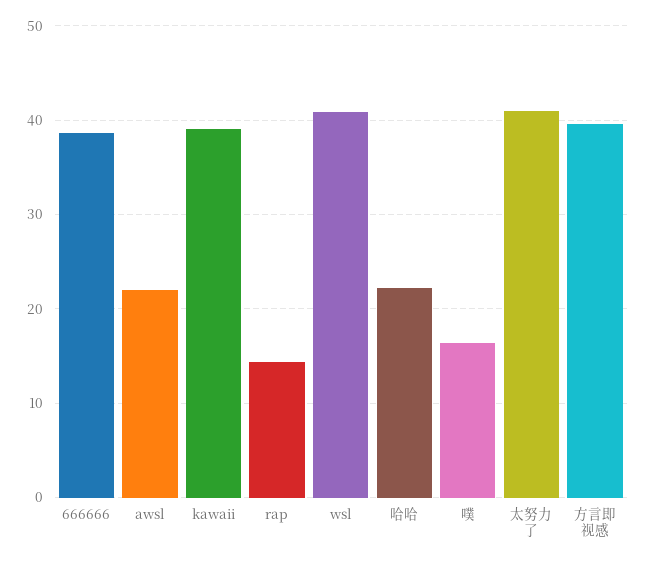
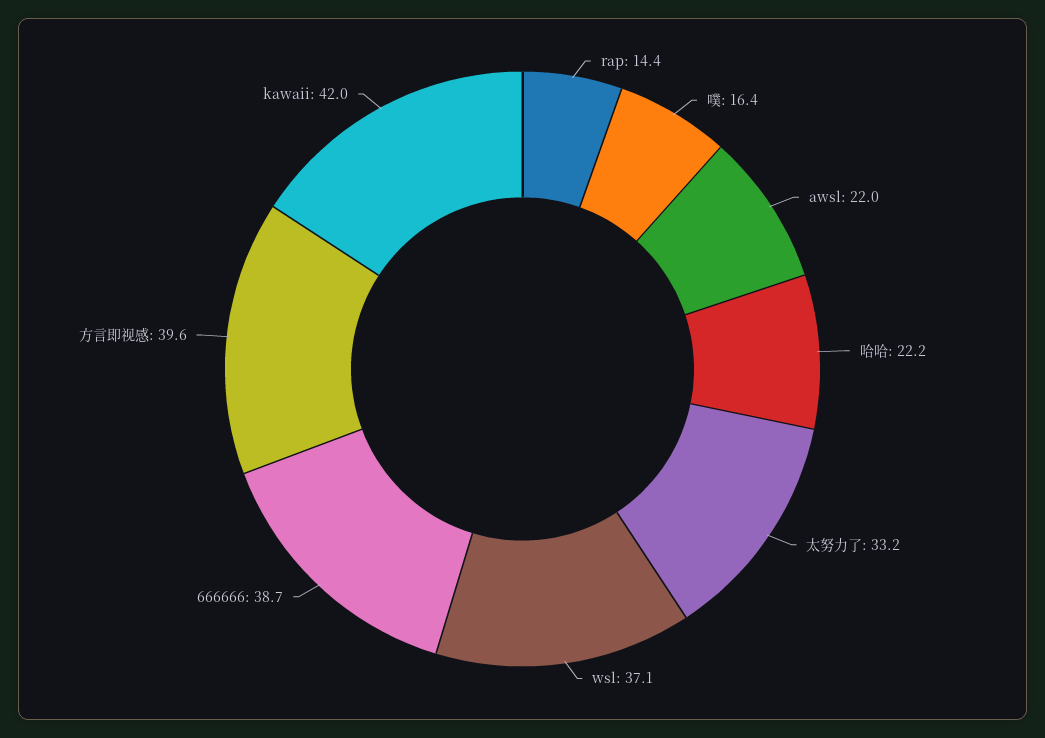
kawaii: 39 -> 42
wsl: 41 -> 37.1
太努力了: 41 -> 33.2

